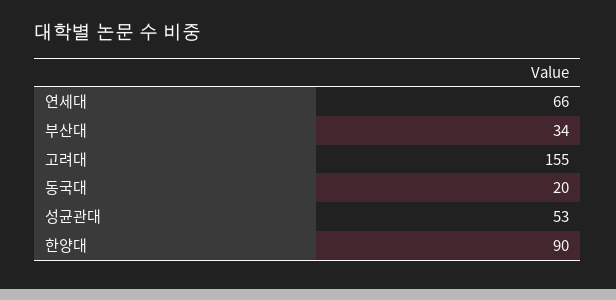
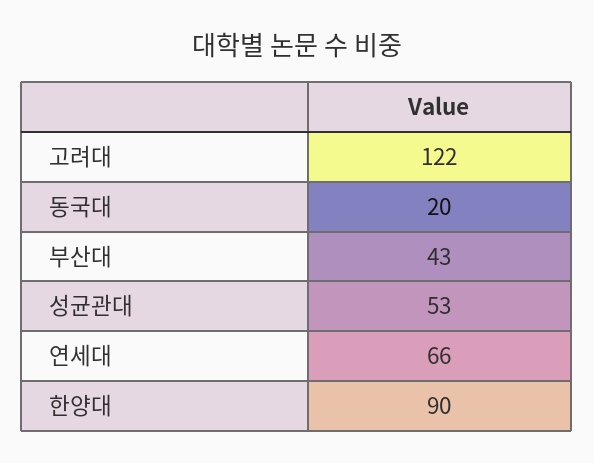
부산대: 34 -> 43
고려대: 155 -> 122

